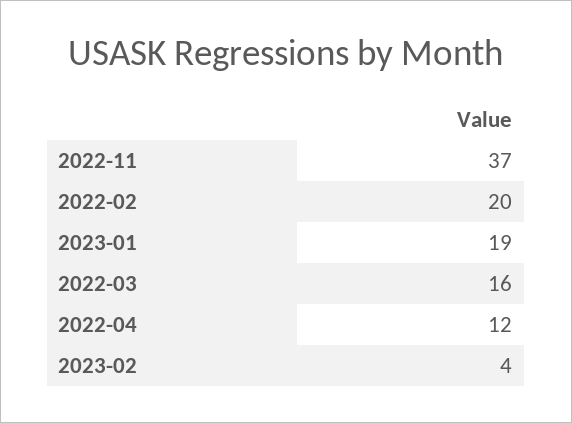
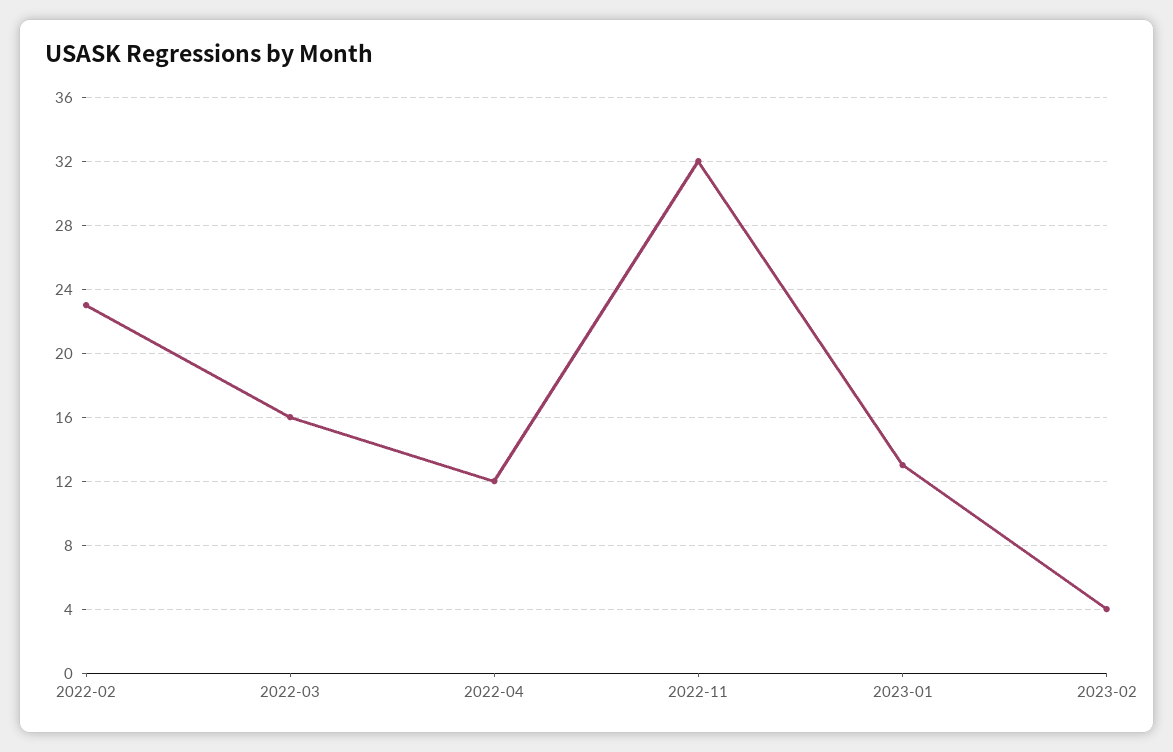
2022-11: 37 -> 32
2022-02: 20 -> 23
2023-01: 19 -> 13

